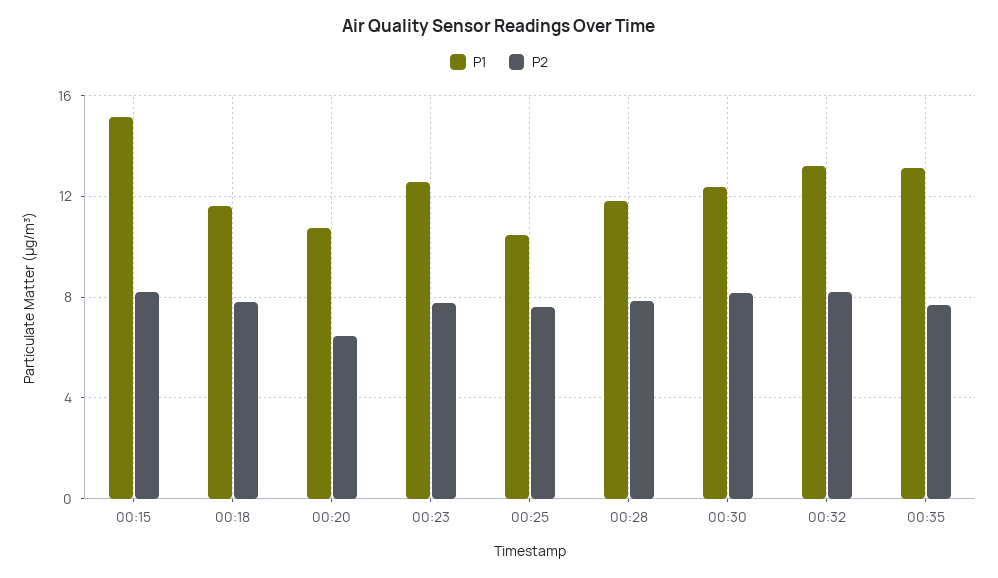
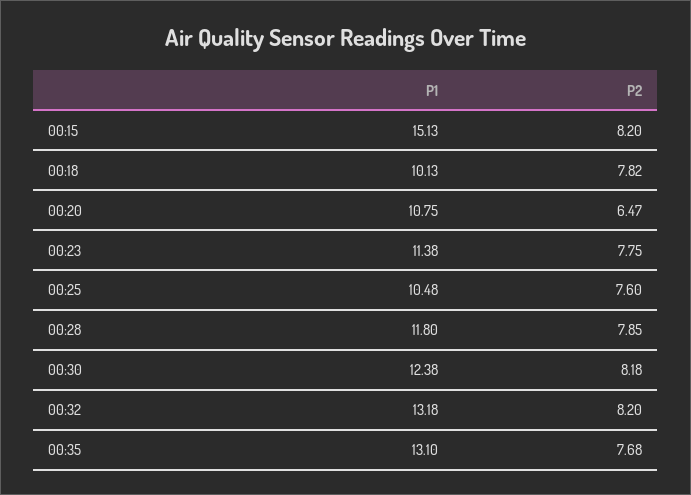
P1, 00:18: 11.5 -> 10.13
P1, 00:23: 12.5 -> 11.38

